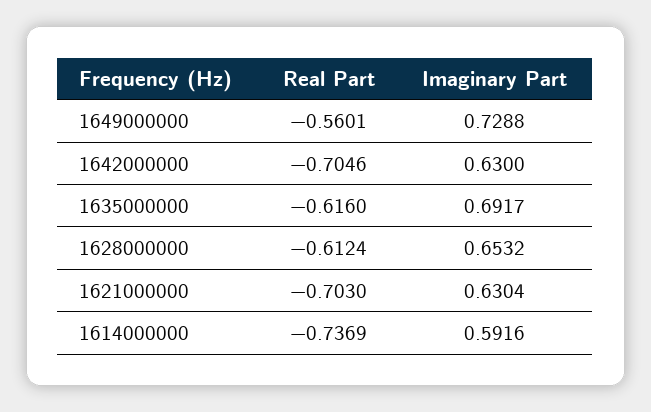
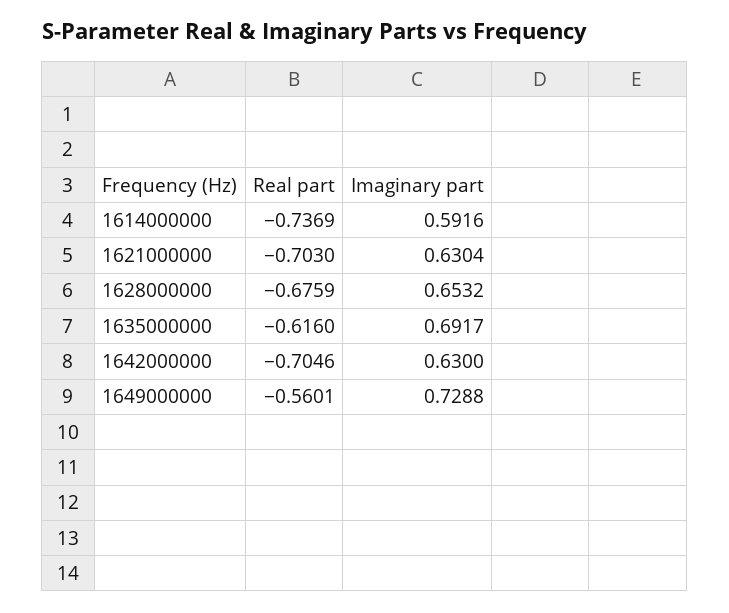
Real Part, 1628000000: -0.6124 -> -0.6759

